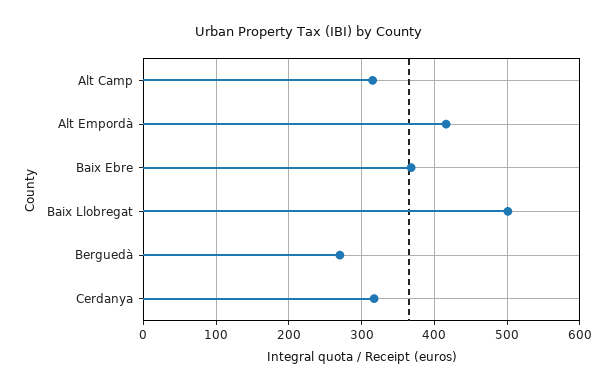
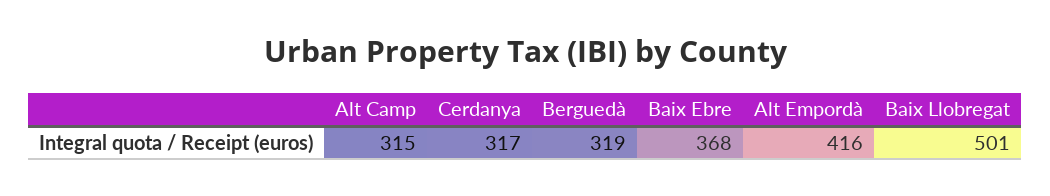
Berguedà: 270 -> 319

